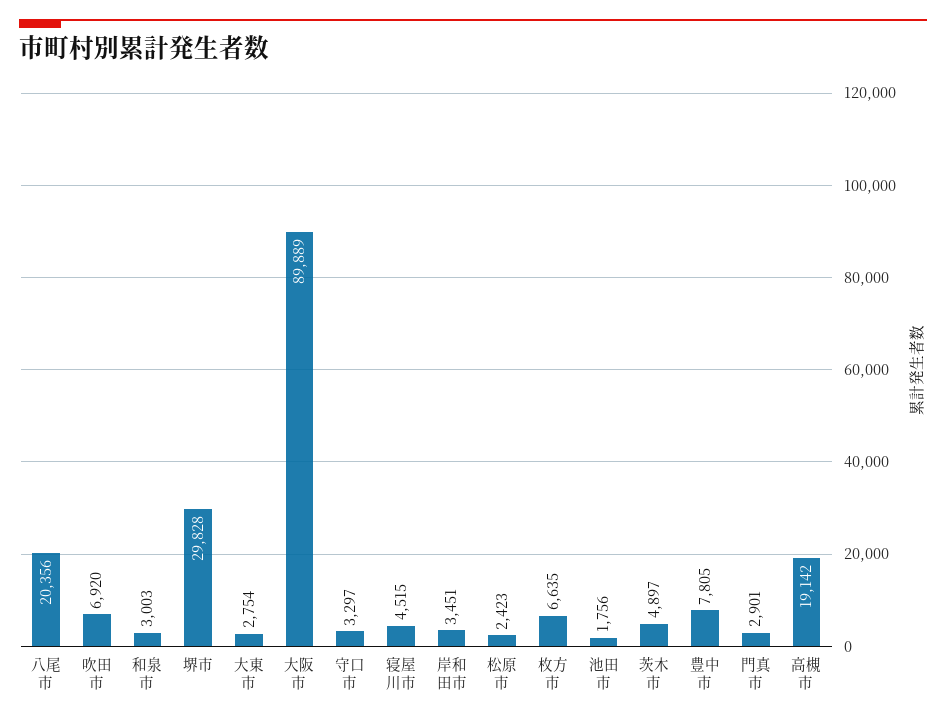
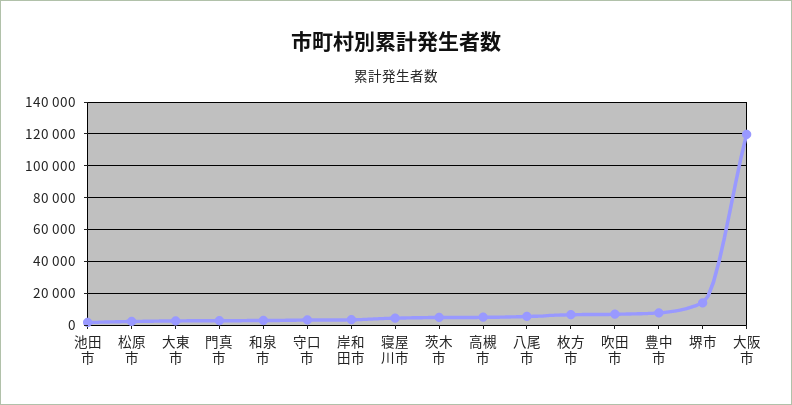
八尾市: 20356 -> 5000
堺市: 29828 -> 15000
大阪市: 89889 -> 120000
高槻市: 19142 -> 5000

